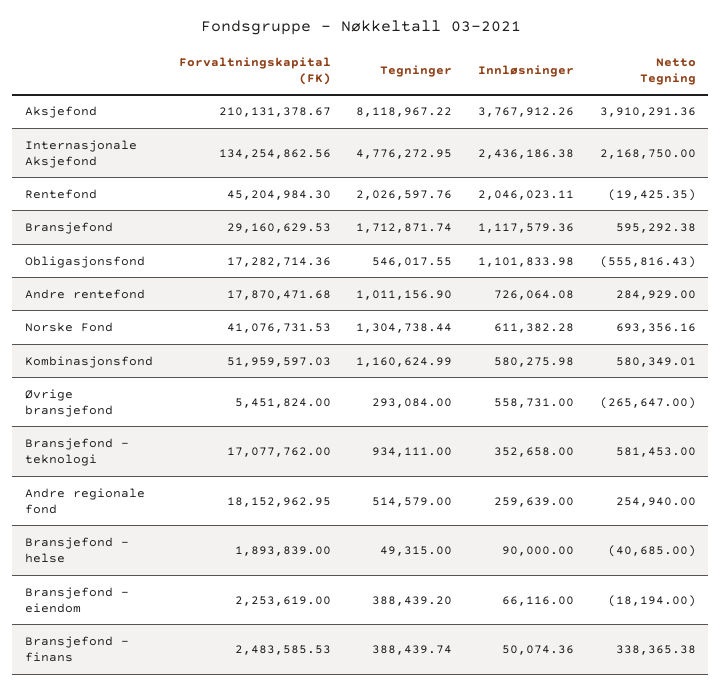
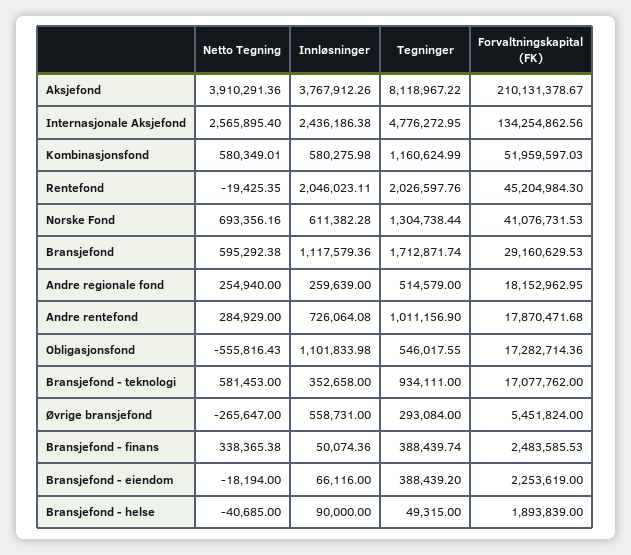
Netto Tegning, Internasjonale Aksjefond: 2168750 -> 2565895.4

